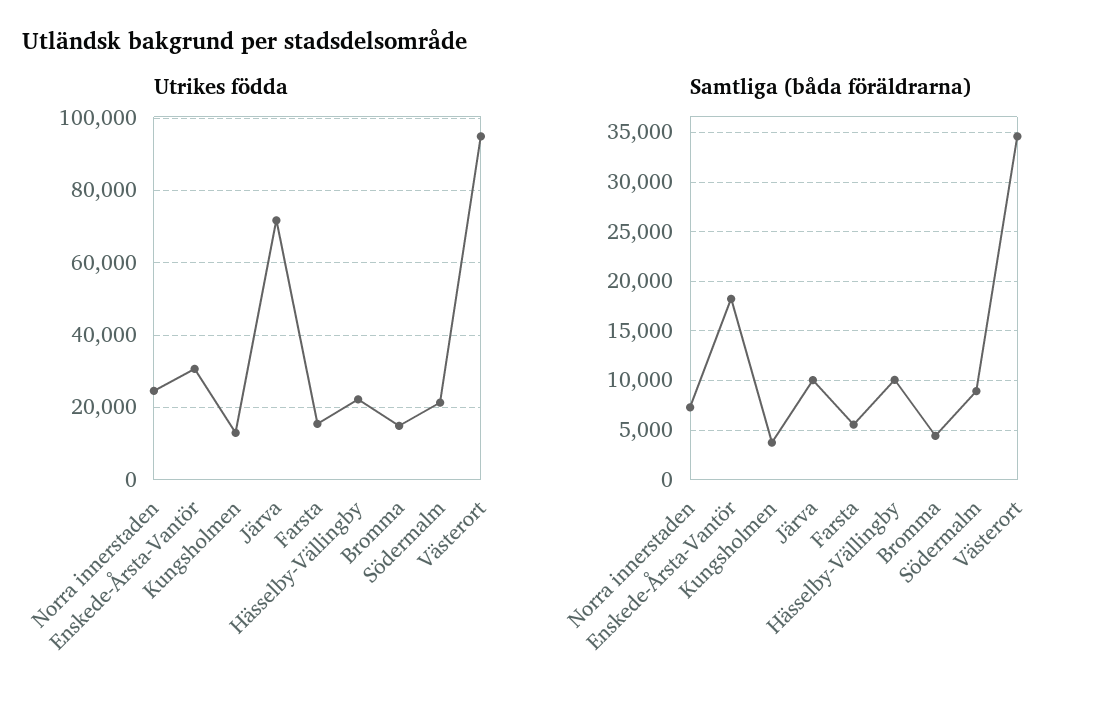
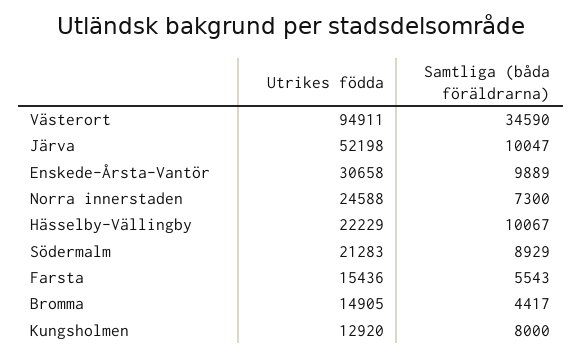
Utrikes födda, Järva: 72000 -> 52198
Samtliga (båda föräldrarna), Enskede-Årsta-Vantör: 18000 -> 9889
Samtliga (båda föräldrarna), Kungsholmen: 4000 -> 8000

